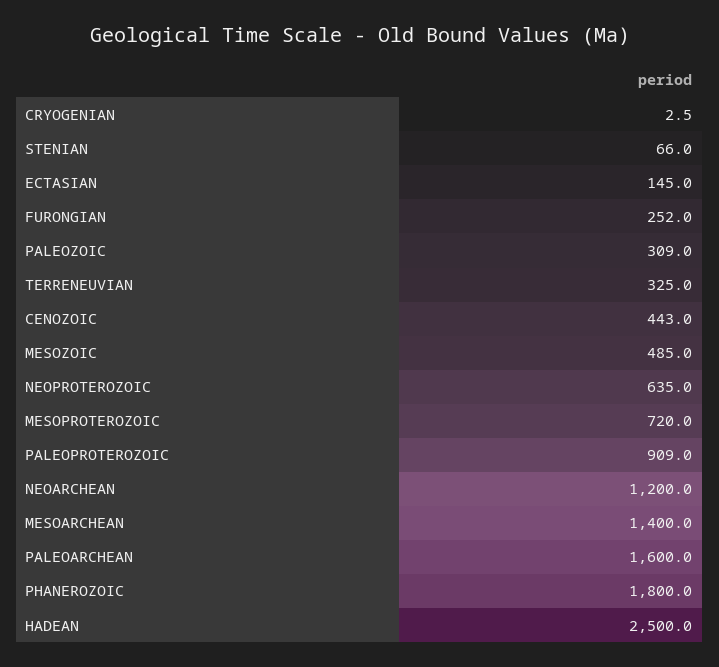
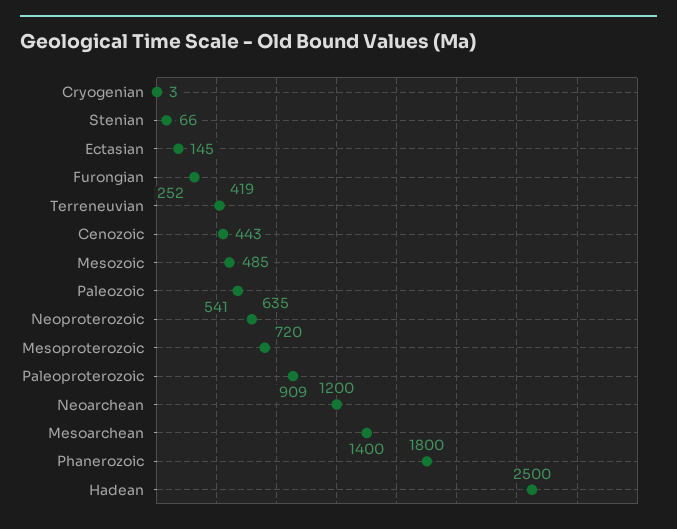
PALEOZOIC: 309 -> 541
TERRENEUVIAN: 325 -> 419
PALEOARCHEAN: 1600 -> none

